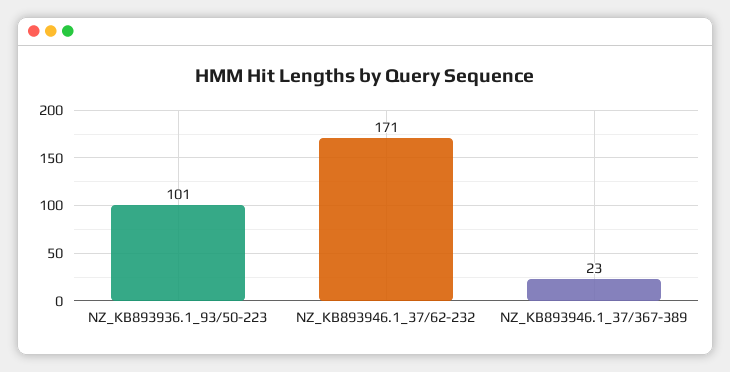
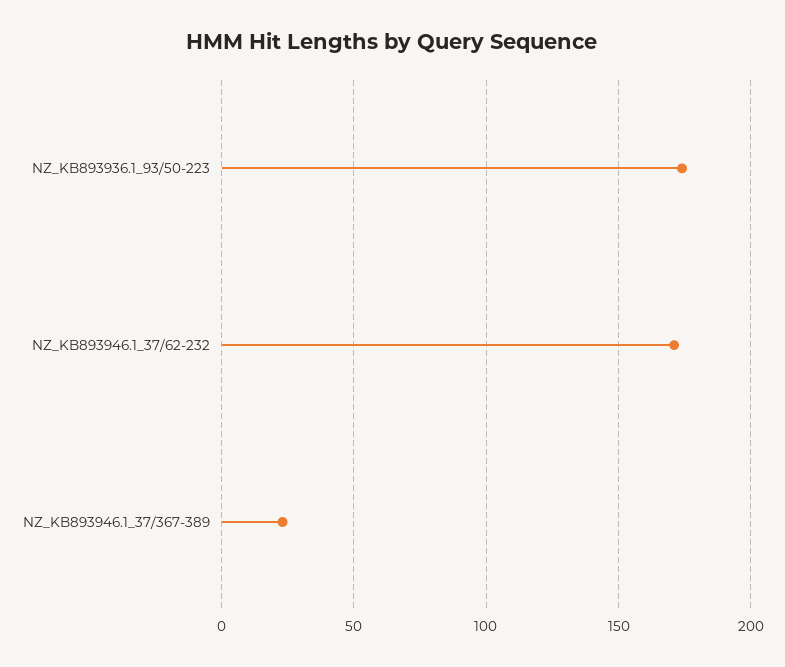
NZ_KB893936.1_93/50-223: 101 -> 175

